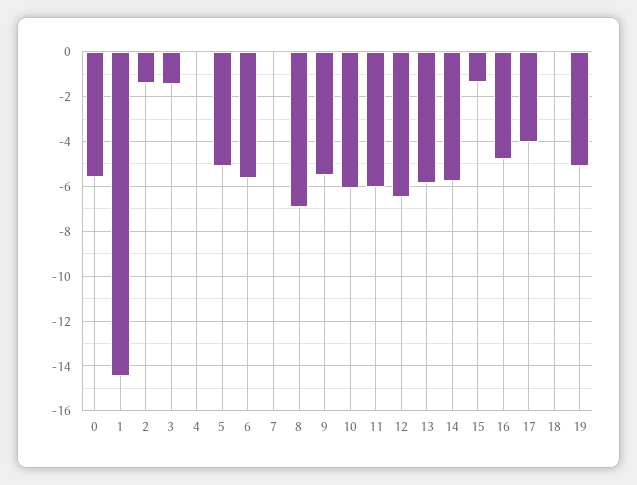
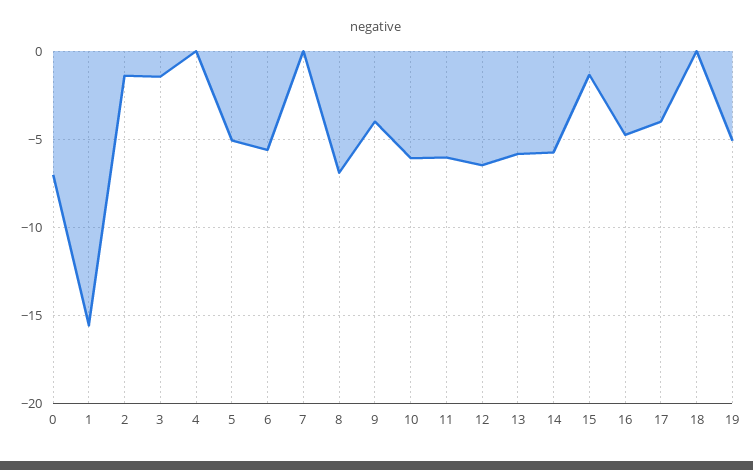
0: -5.5 -> -7
1: -14.5 -> -15.5
9: -5.5 -> -4

